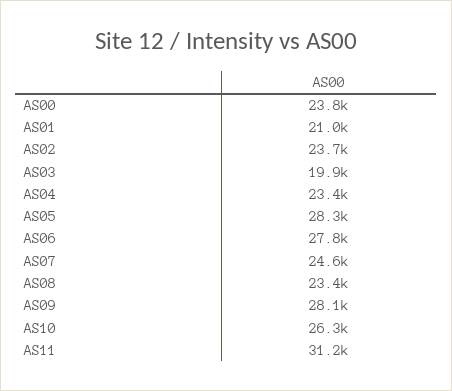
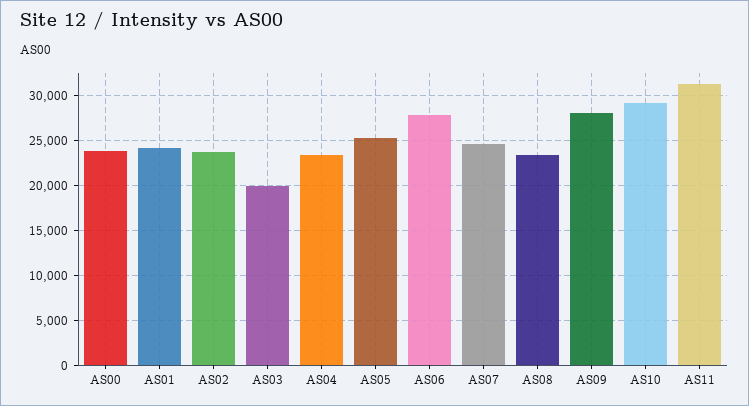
AS01: 21000 -> 24000
AS05: 28300 -> 25000
AS10: 26300 -> 29000

